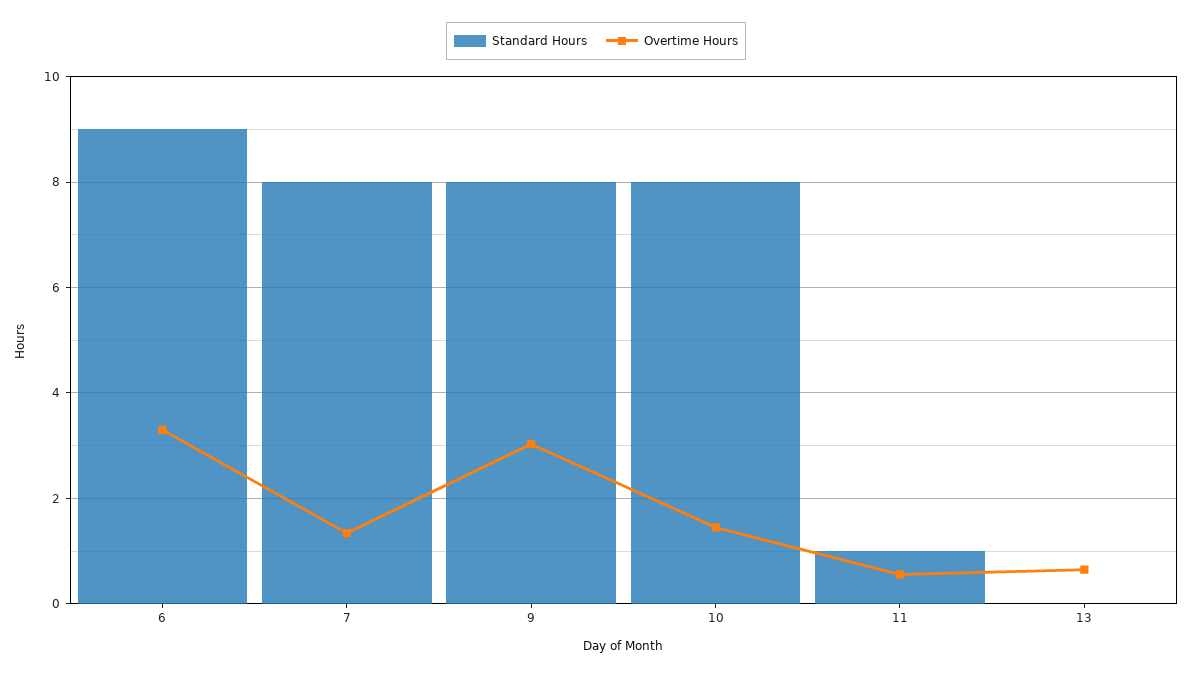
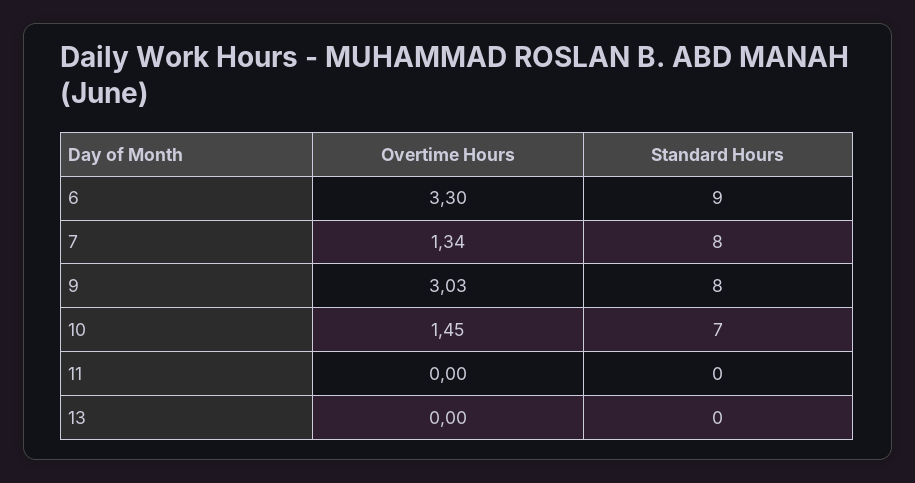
Standard Hours, 10: 8 -> 7
Standard Hours, 11: 1 -> 0
Overtime Hours, 11: 0.6 -> 0
Overtime Hours, 13: 0.6 -> 0

